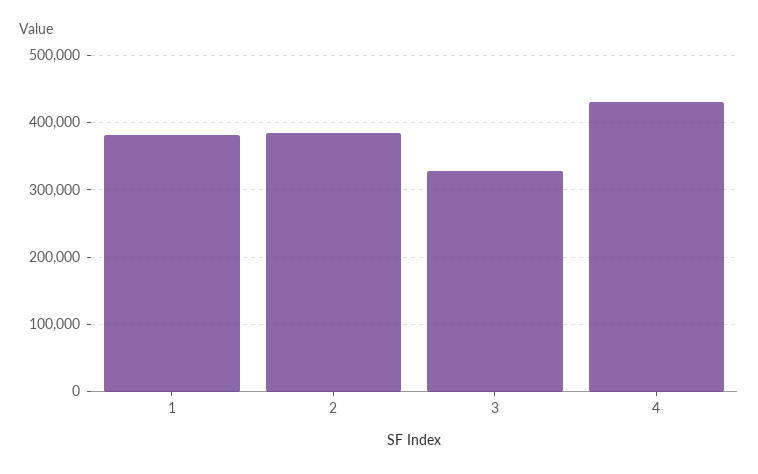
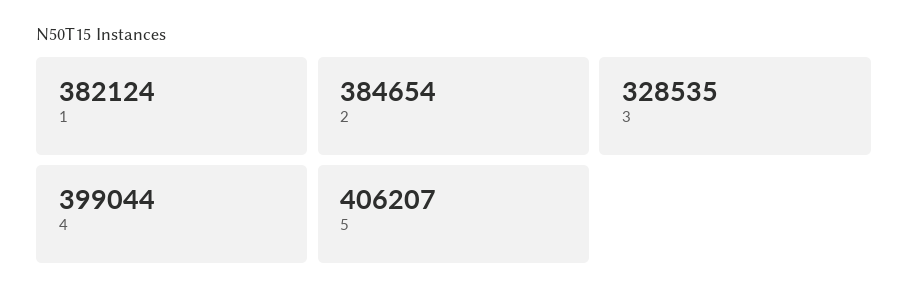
4: 430000 -> 399044
5: none -> 406207

